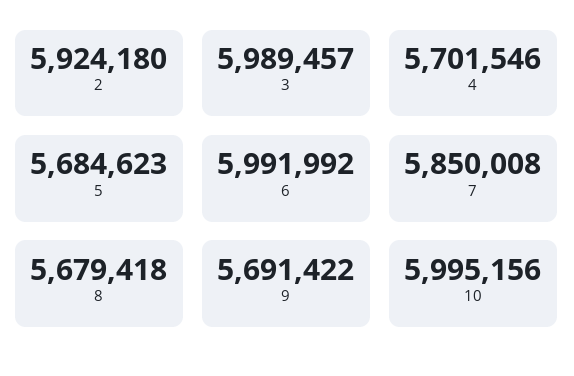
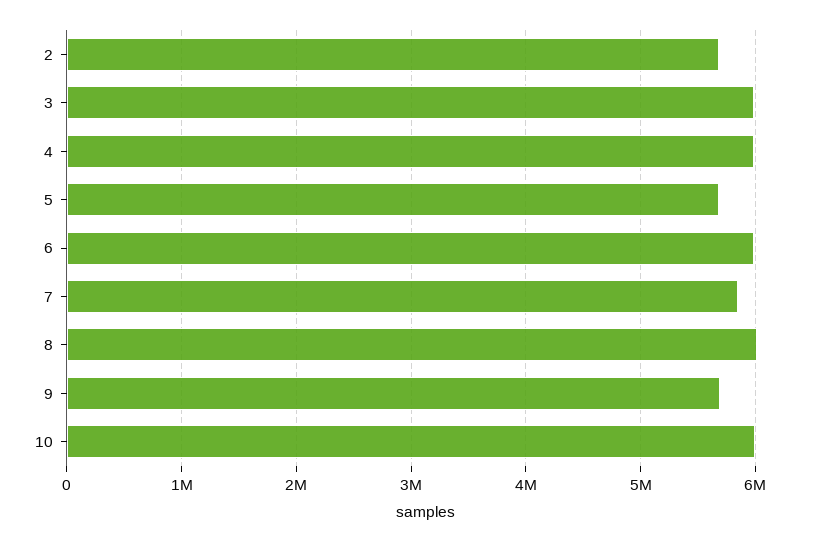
2: 5924180 -> 5700000
4: 5701546 -> 6000000
8: 5679418 -> 6000000

